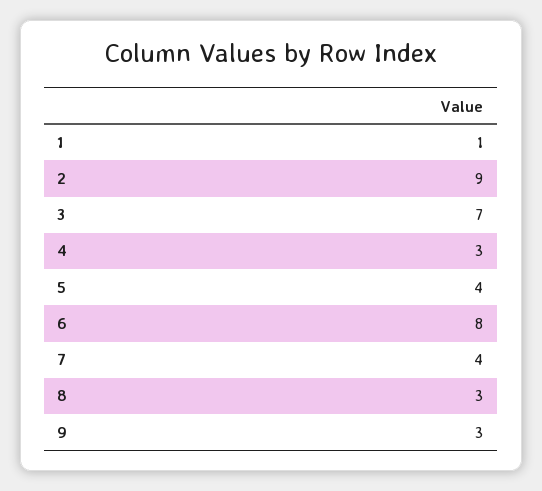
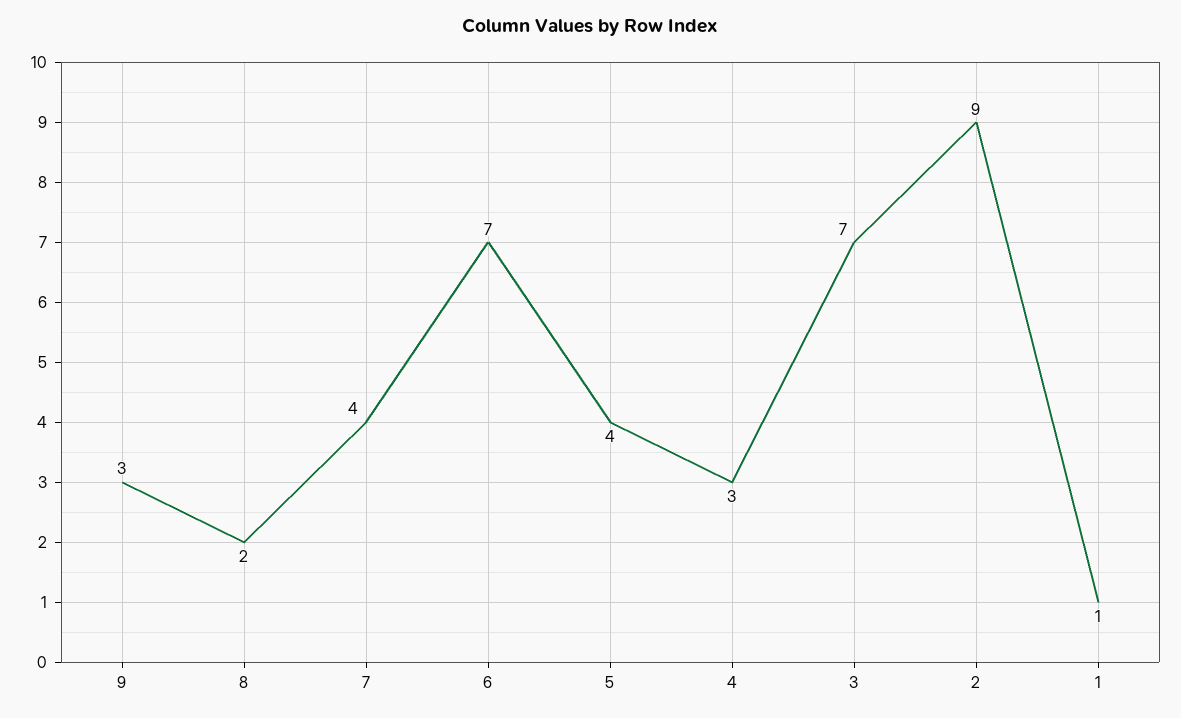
6: 8 -> 7
8: 3 -> 2

